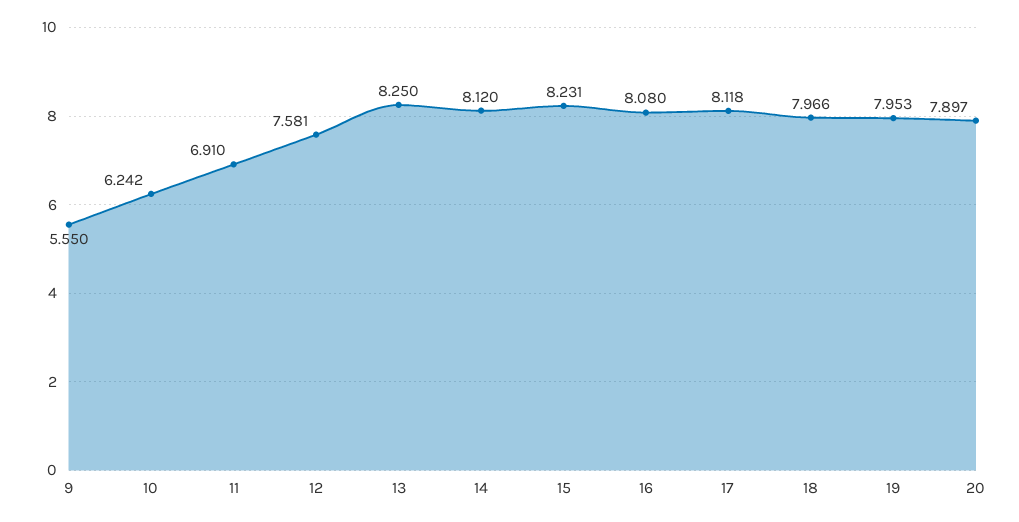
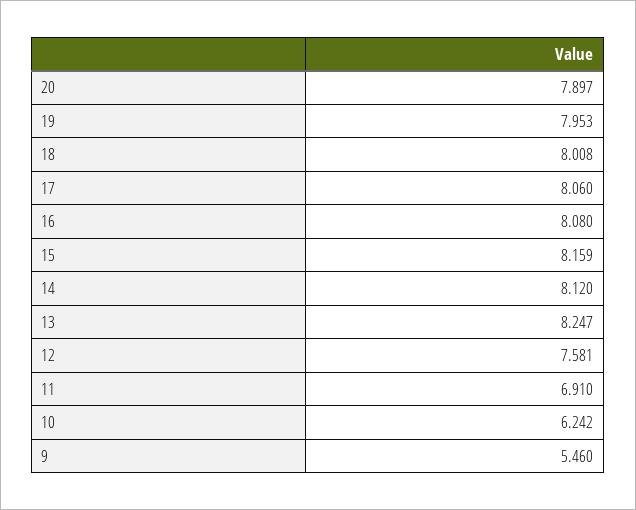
9: 5.55 -> 5.46
13: 8.25 -> 8.247
15: 8.231 -> 8.159
17: 8.118 -> 8.06
18: 7.966 -> 8.008

